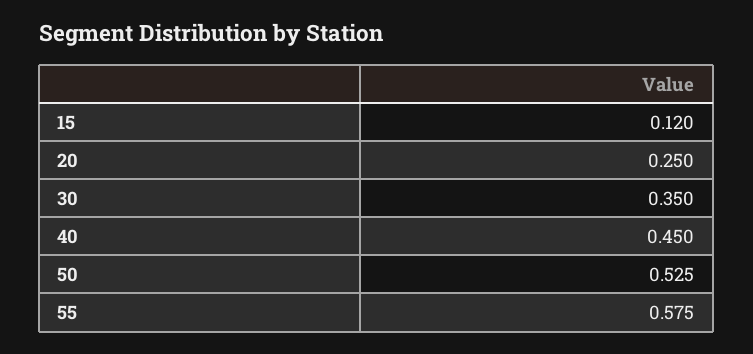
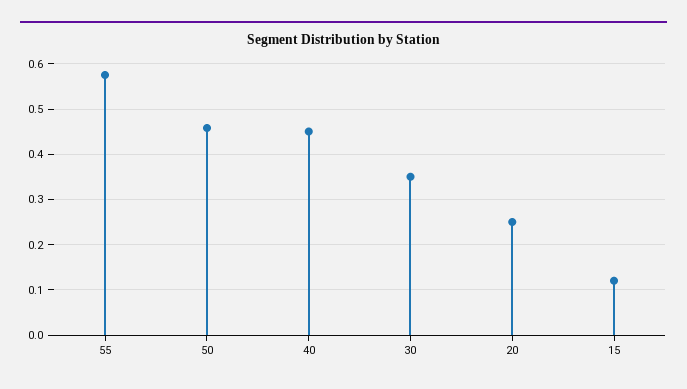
50: 0.525 -> 0.46

